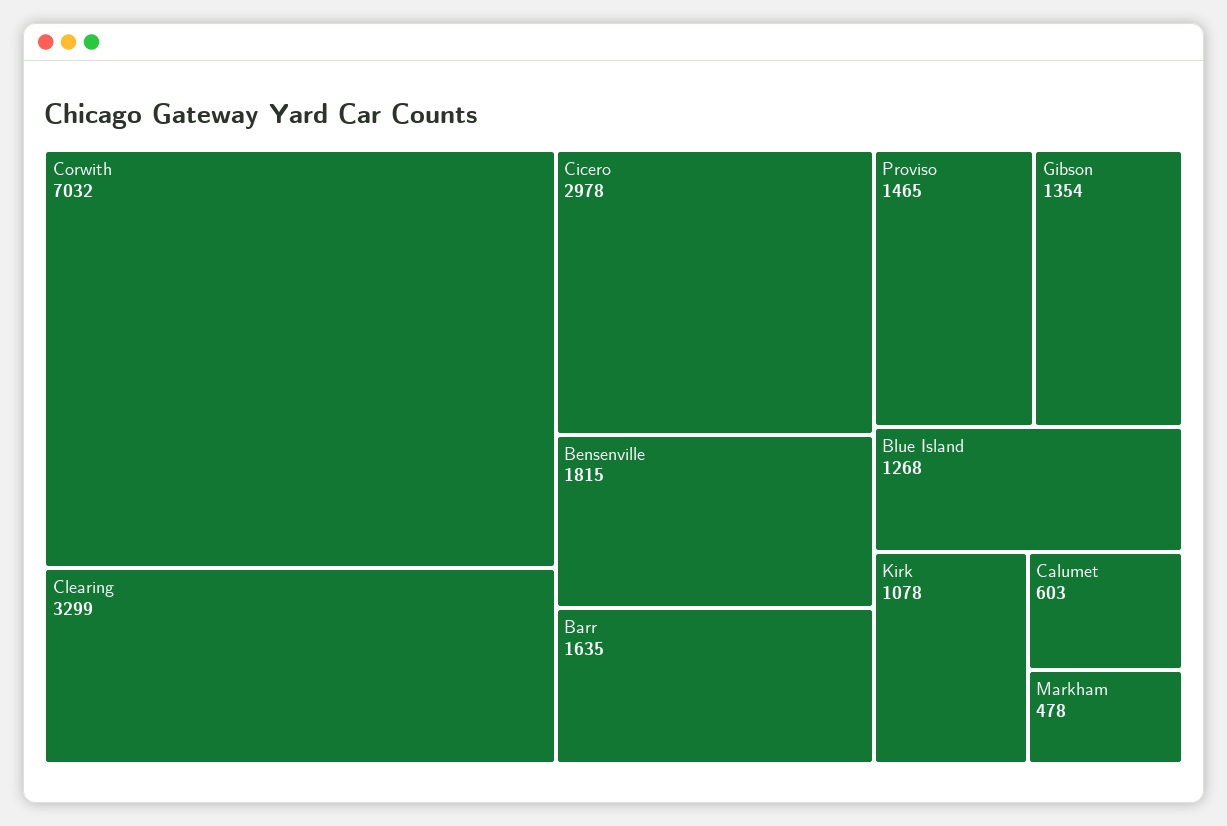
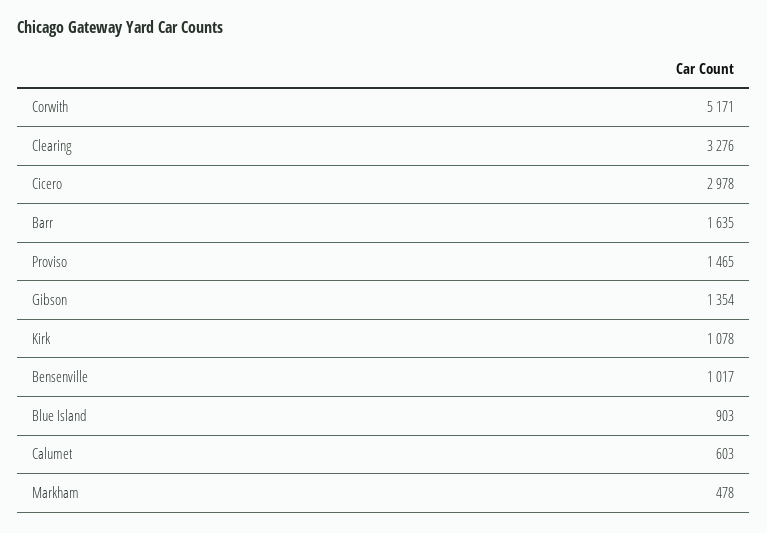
Corwith: 7032 -> 5171
Clearing: 3299 -> 3276
Bensenville: 1815 -> 1017
Blue Island: 1268 -> 903

